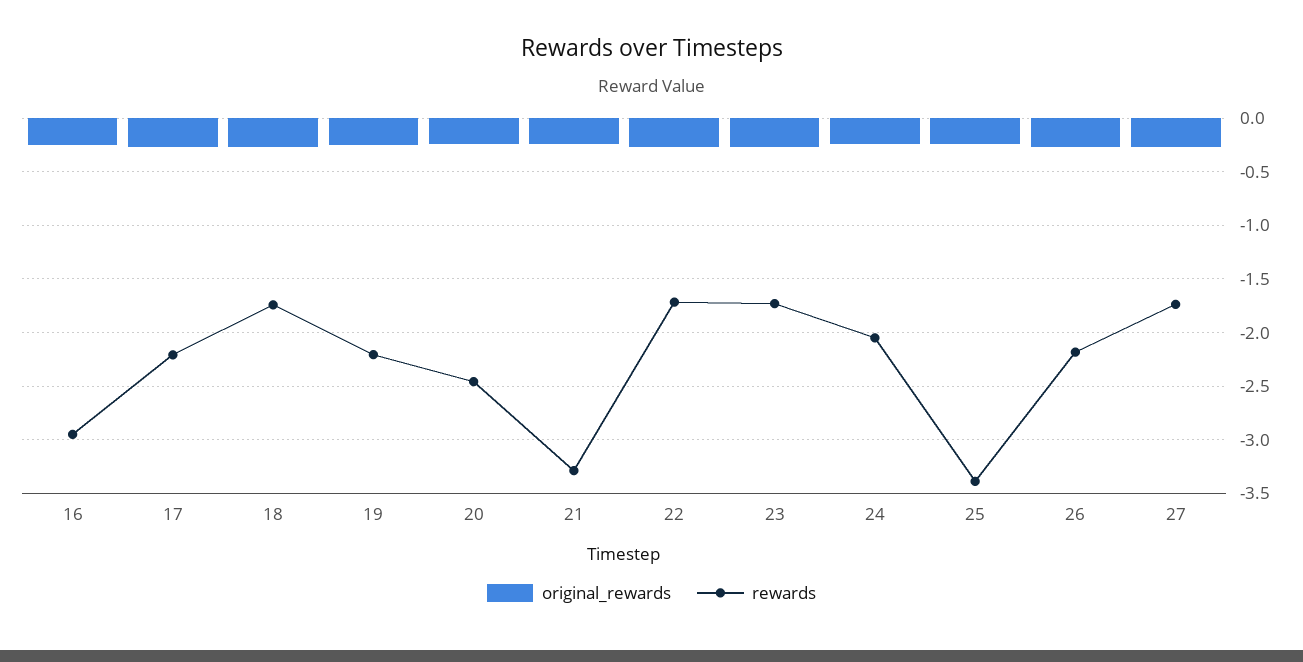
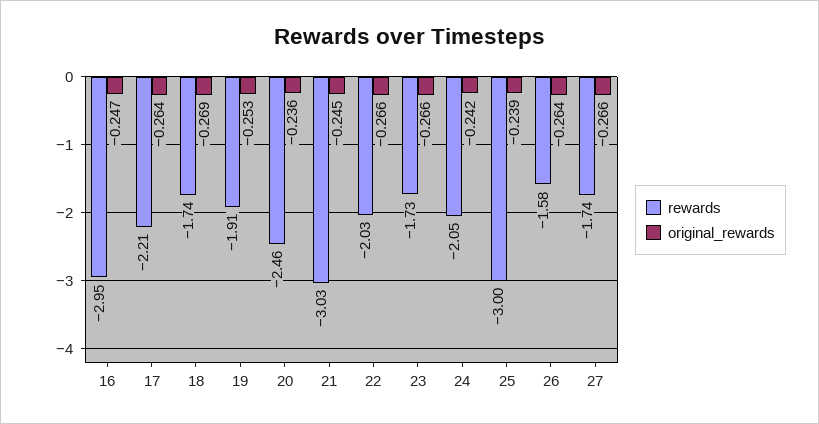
rewards, 19: -2.2 -> -1.91
rewards, 21: -3.3 -> -3.03
rewards, 22: -1.7 -> -2.03
rewards, 25: -3.4 -> -3
rewards, 26: -2.2 -> -1.58

